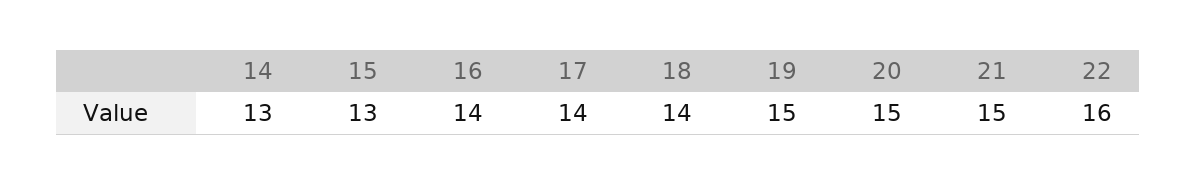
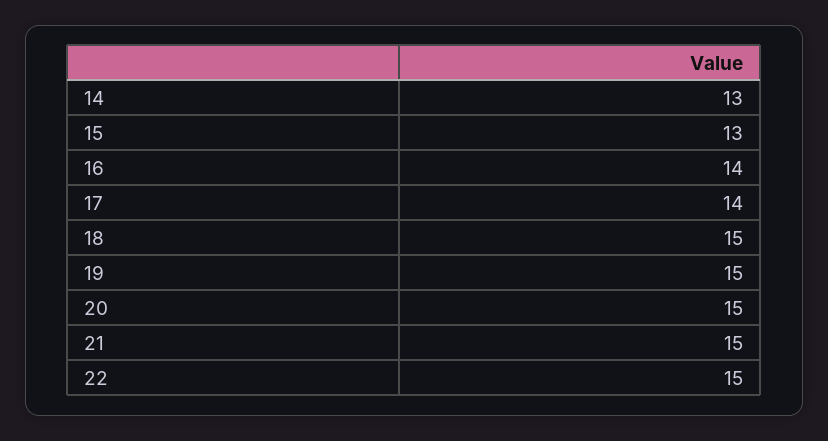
18: 14 -> 15
22: 16 -> 15

